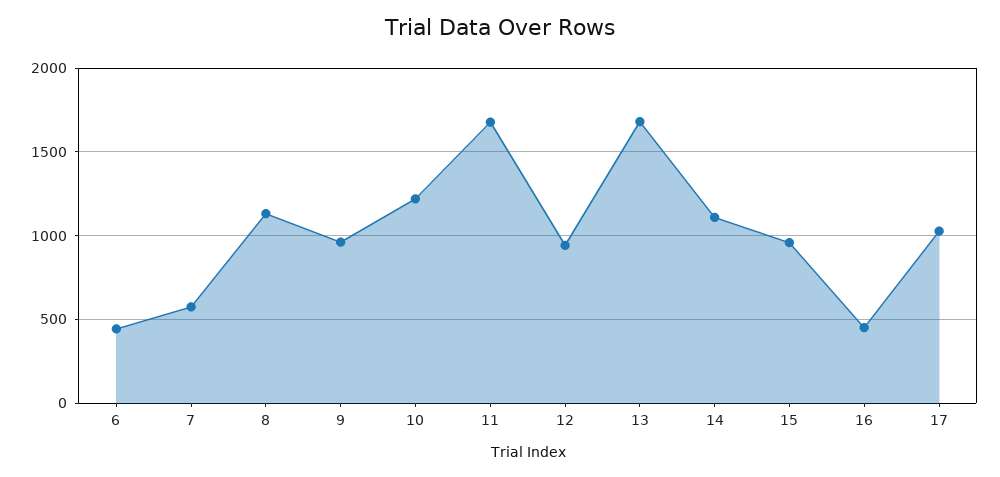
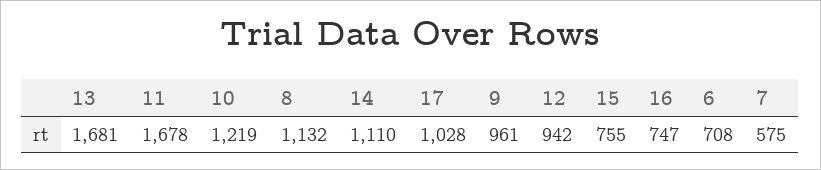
6: 450 -> 708
15: 950 -> 755
16: 450 -> 747

